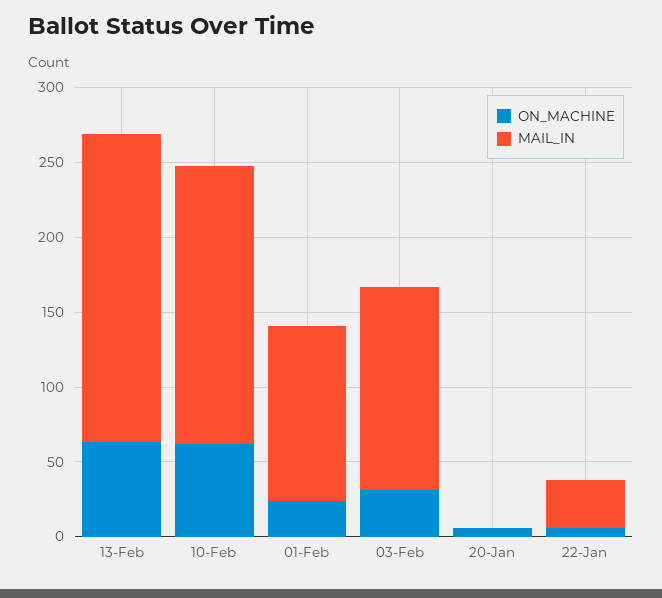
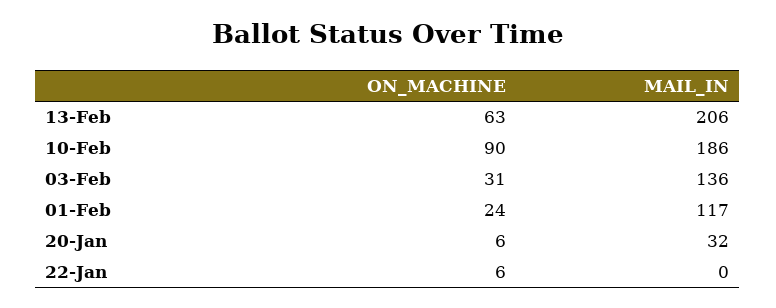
ON_MACHINE, 10-Feb: 60 -> 90
MAIL_IN, 20-Jan: 0 -> 32
MAIL_IN, 22-Jan: 30 -> 0

